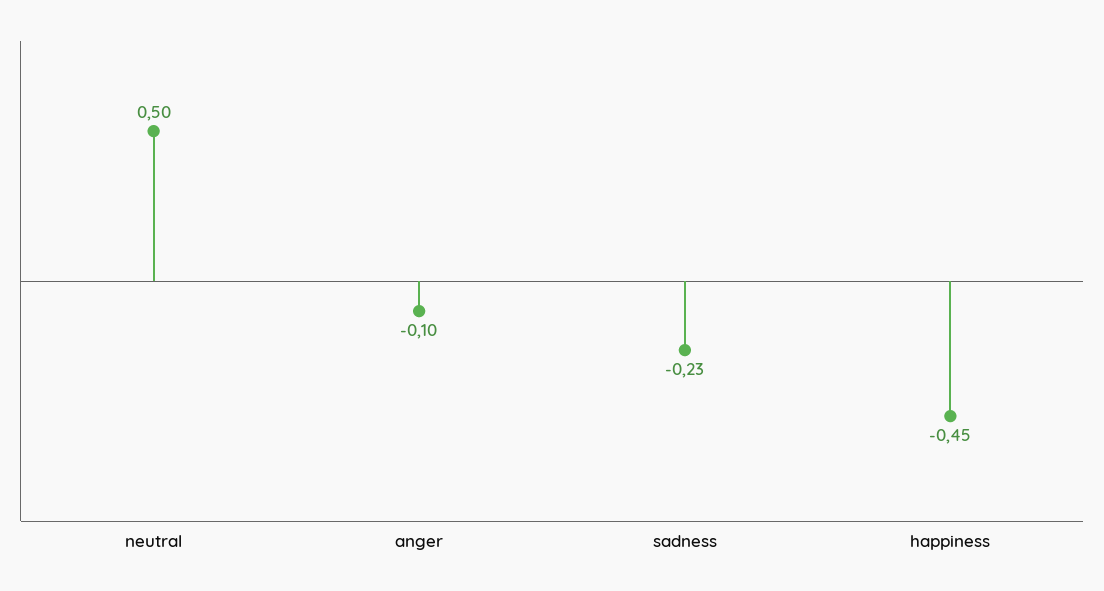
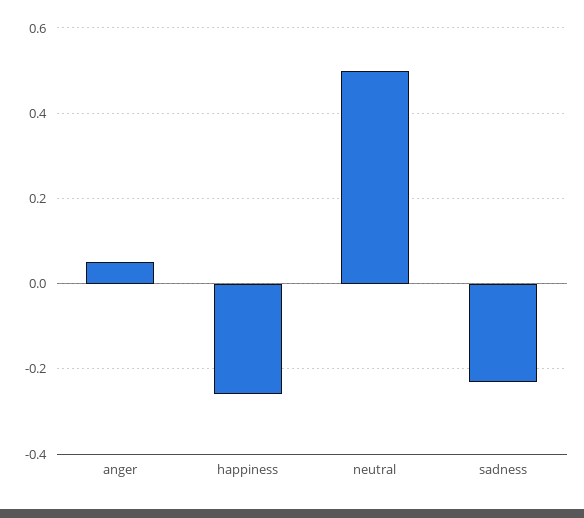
anger: -0.1 -> 0.05
happiness: -0.45 -> -0.25

